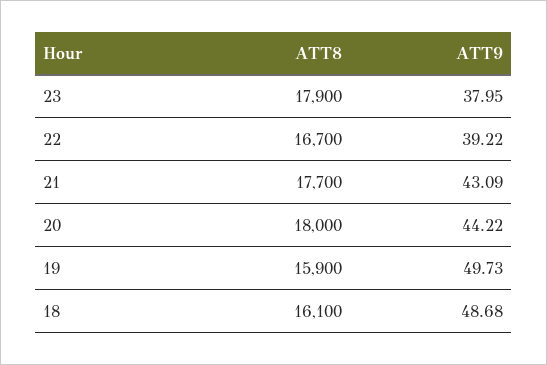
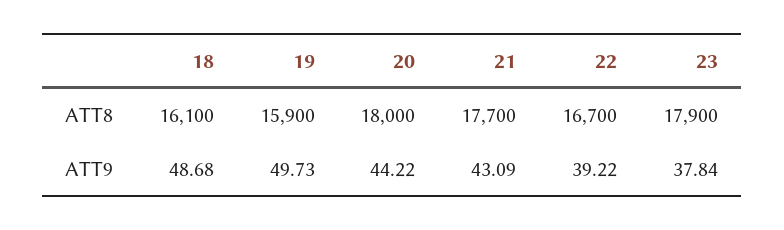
ATT9, 23: 37.95 -> 37.84

